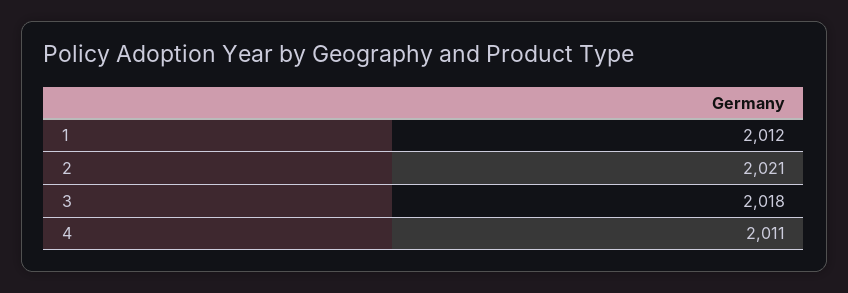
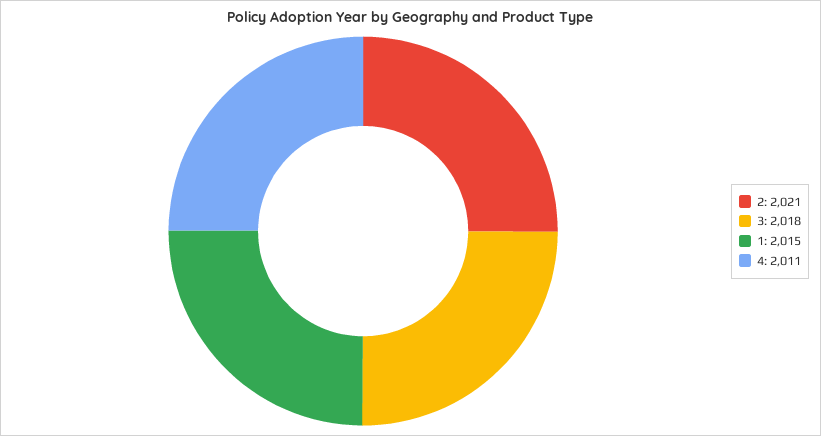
1: 2012 -> 2015

